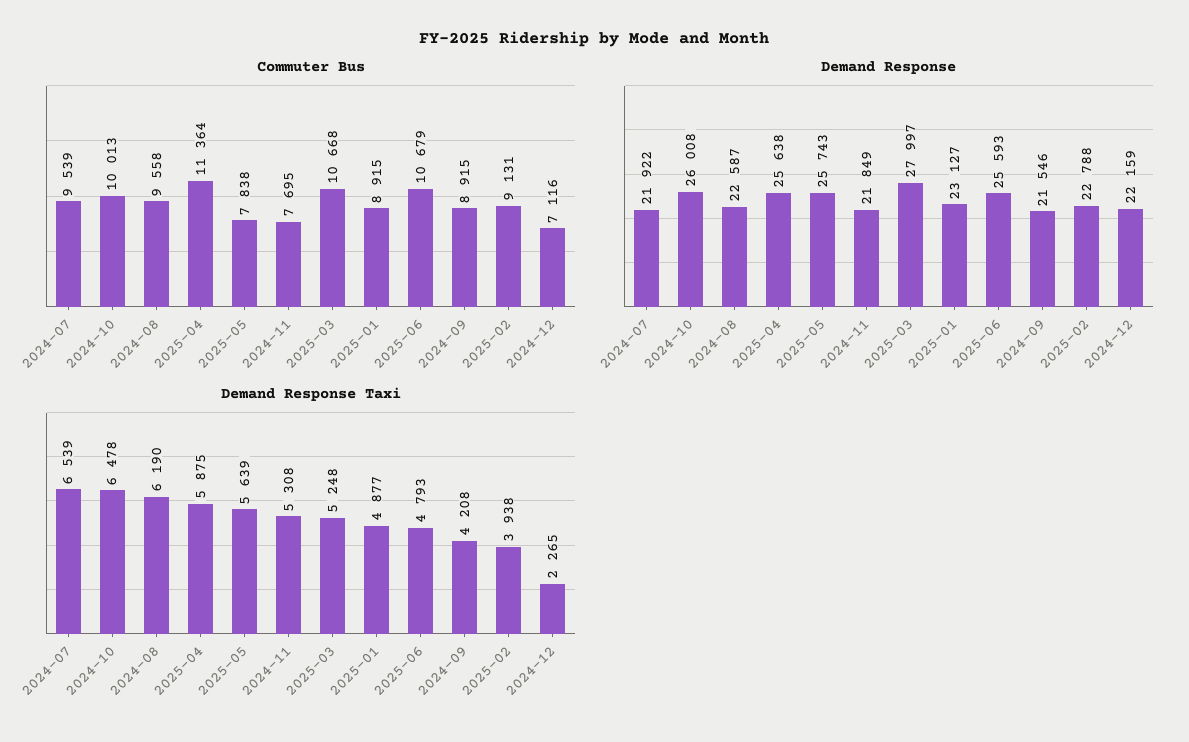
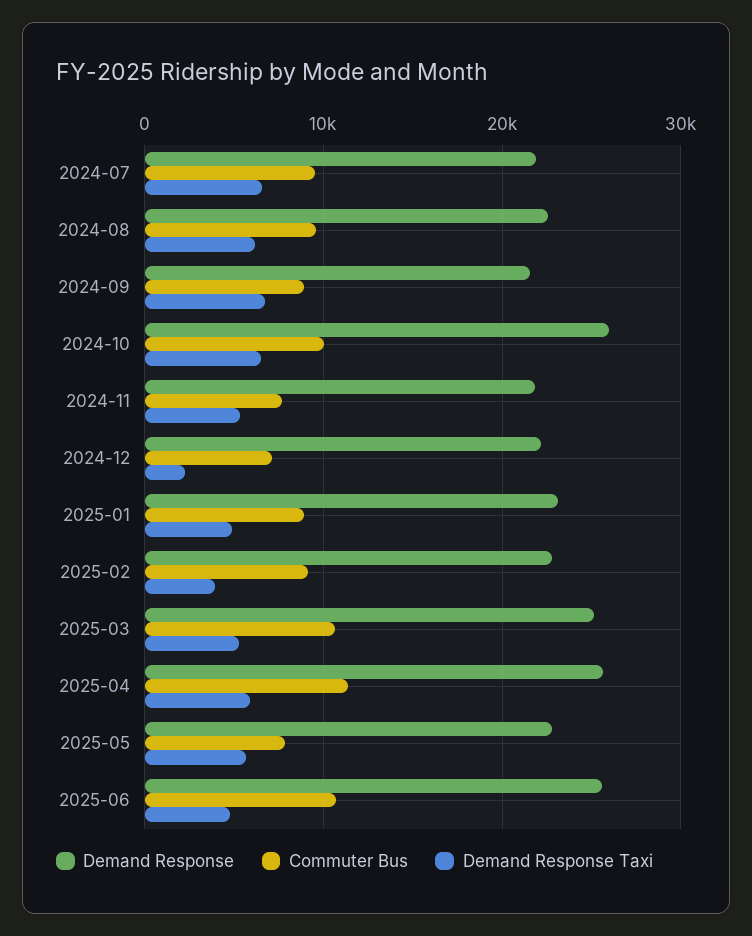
Demand Response, 2025-05: 25743 -> 23000
Demand Response, 2025-03: 27997 -> 25000
Demand Response Taxi, 2024-09: 4208 -> 7000

